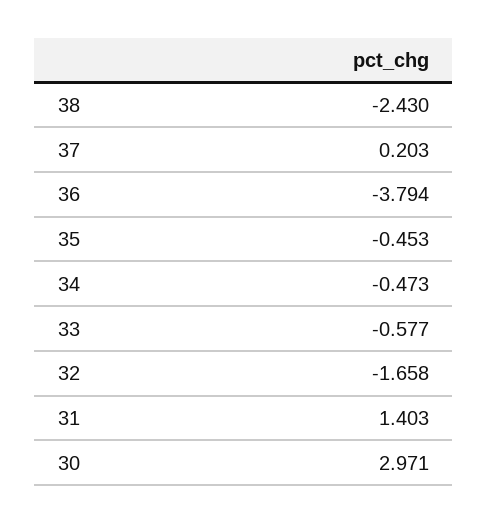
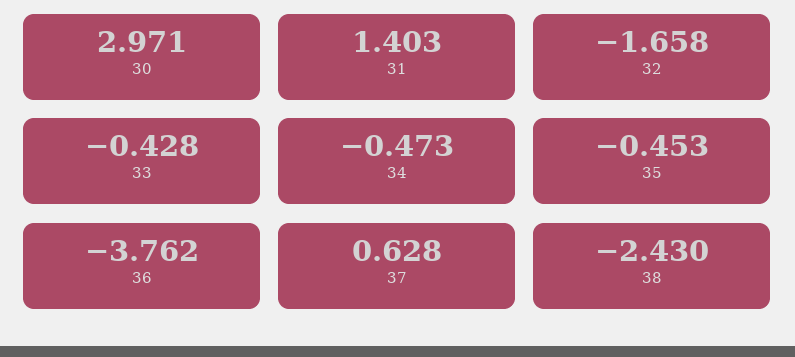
37: 0.203 -> 0.628
36: -3.794 -> -3.762
33: -0.577 -> -0.428

